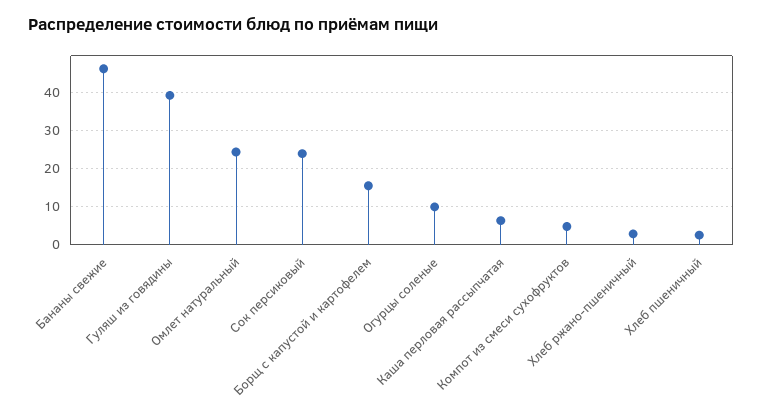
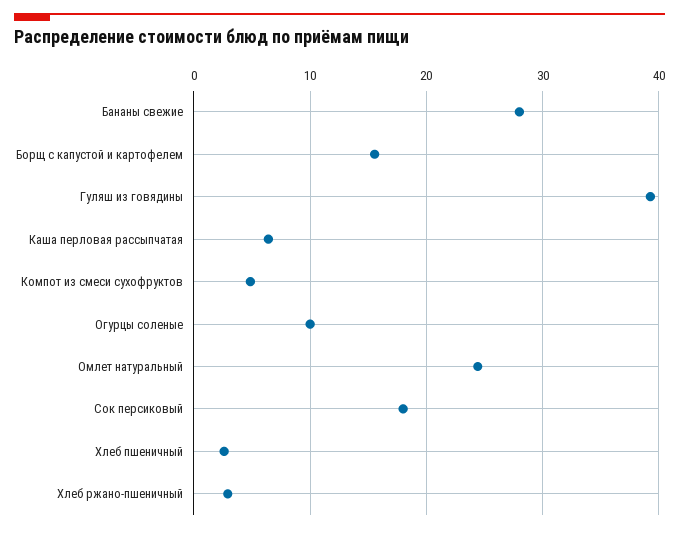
Бананы свежие: 46 -> 28
Сок персиковый: 24 -> 18

